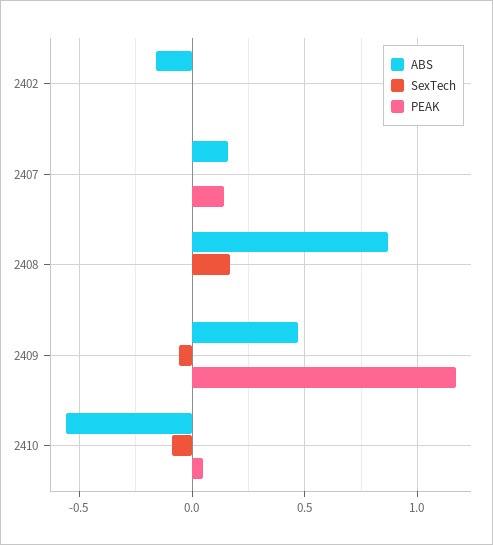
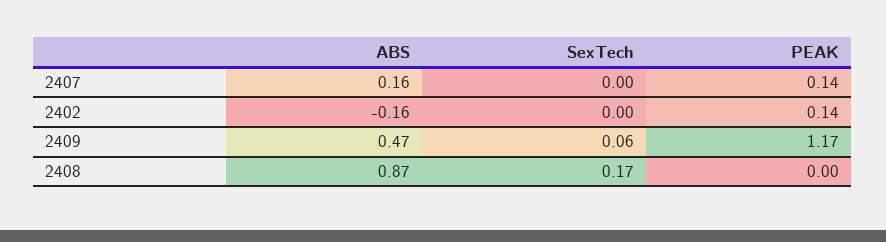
PEAK, 2402: 0 -> 0.14
SexTech, 2409: -0.05 -> 0.06
ABS, 2410: -0.55 -> none
SexTech, 2410: -0.1 -> none
PEAK, 2410: 0.05 -> none

